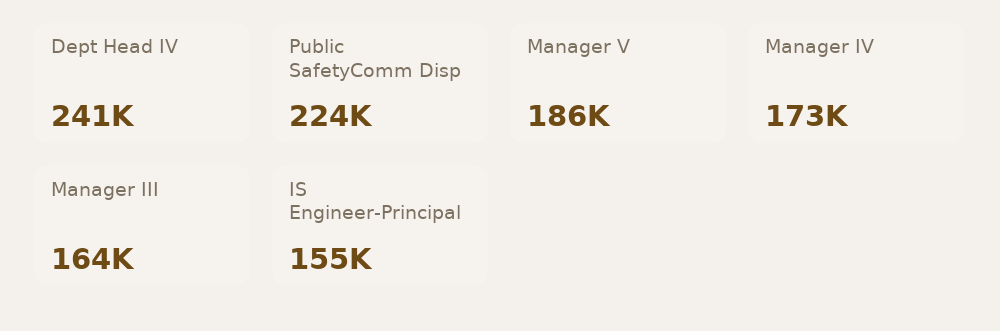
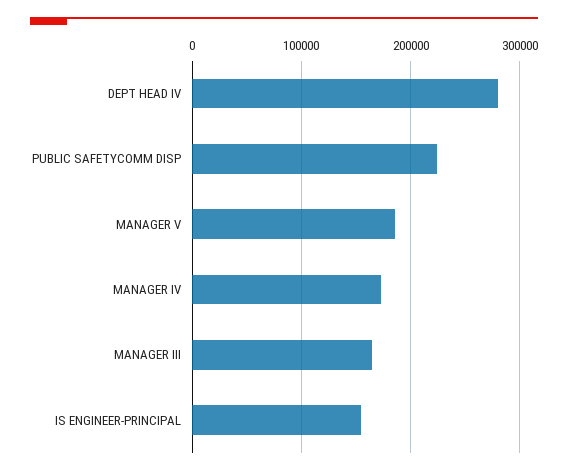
Dept Head IV: 241000 -> 280000

